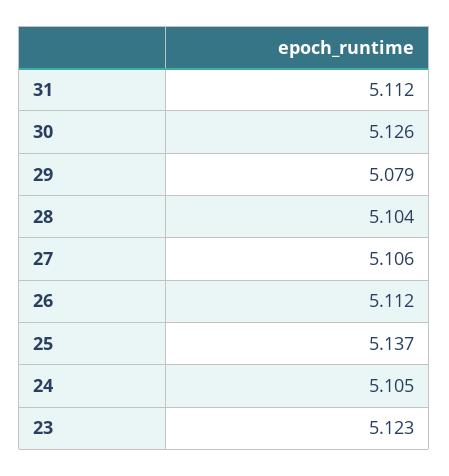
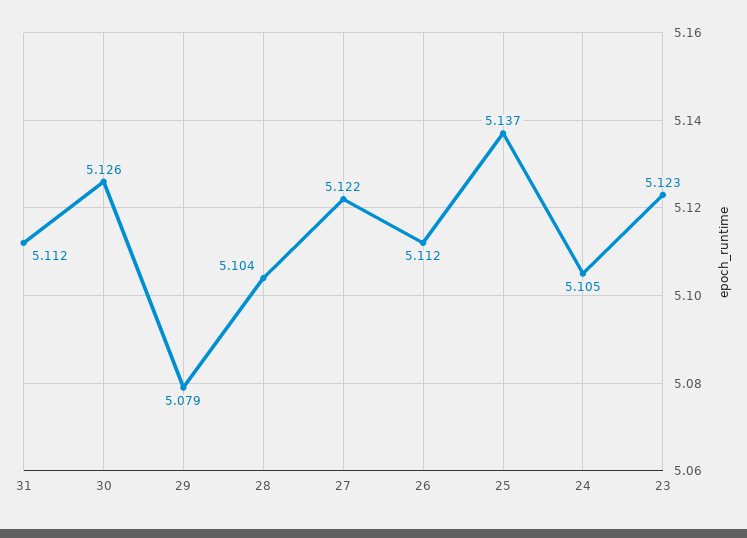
27: 5.106 -> 5.122

